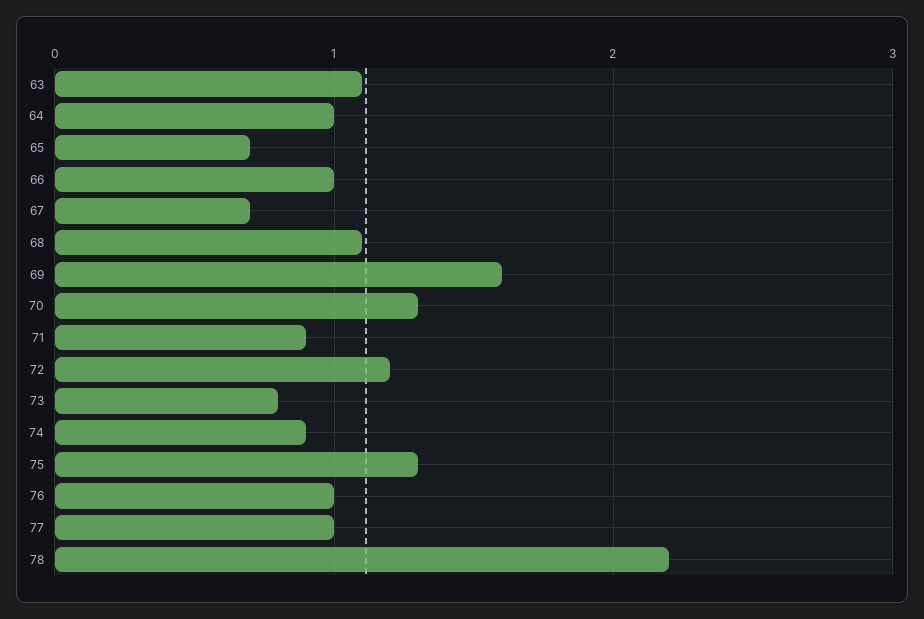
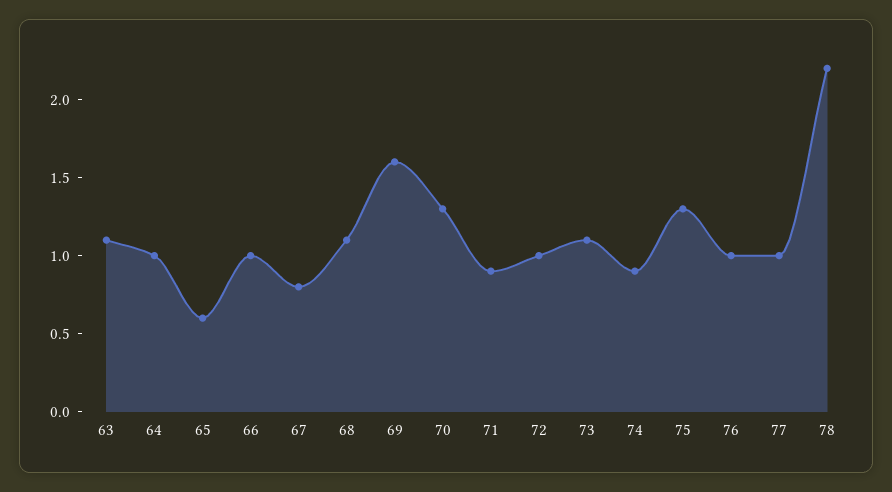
65: 0.7 -> 0.6
67: 0.7 -> 0.8
72: 1.2 -> 1
73: 0.8 -> 1.1

